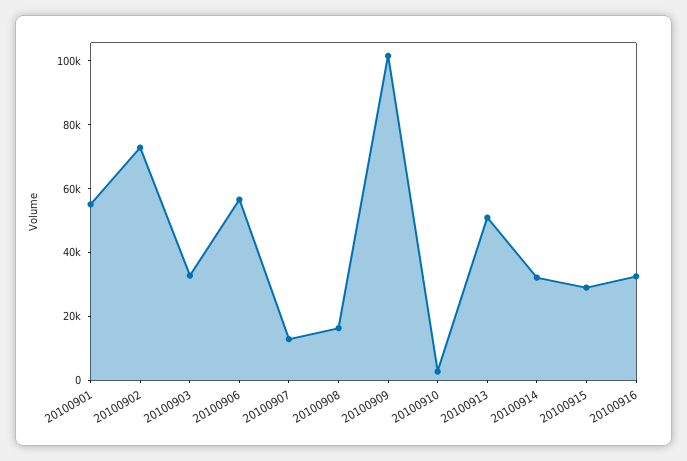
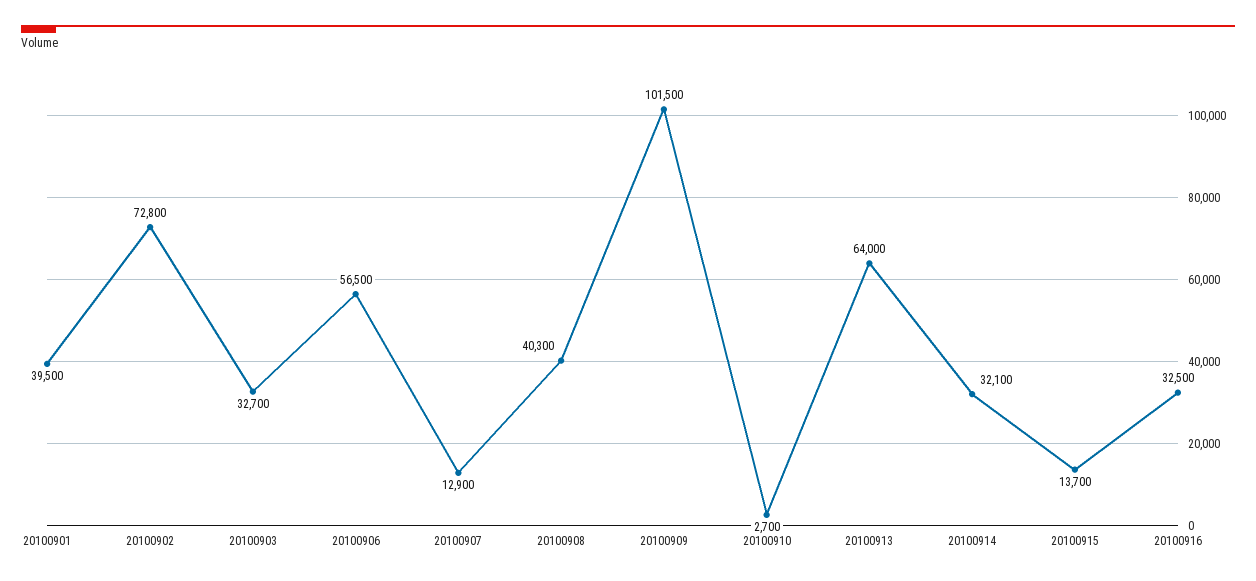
20100901: 55000 -> 39500
20100908: 15000 -> 40300
20100913: 50000 -> 64000
20100915: 30000 -> 13700

